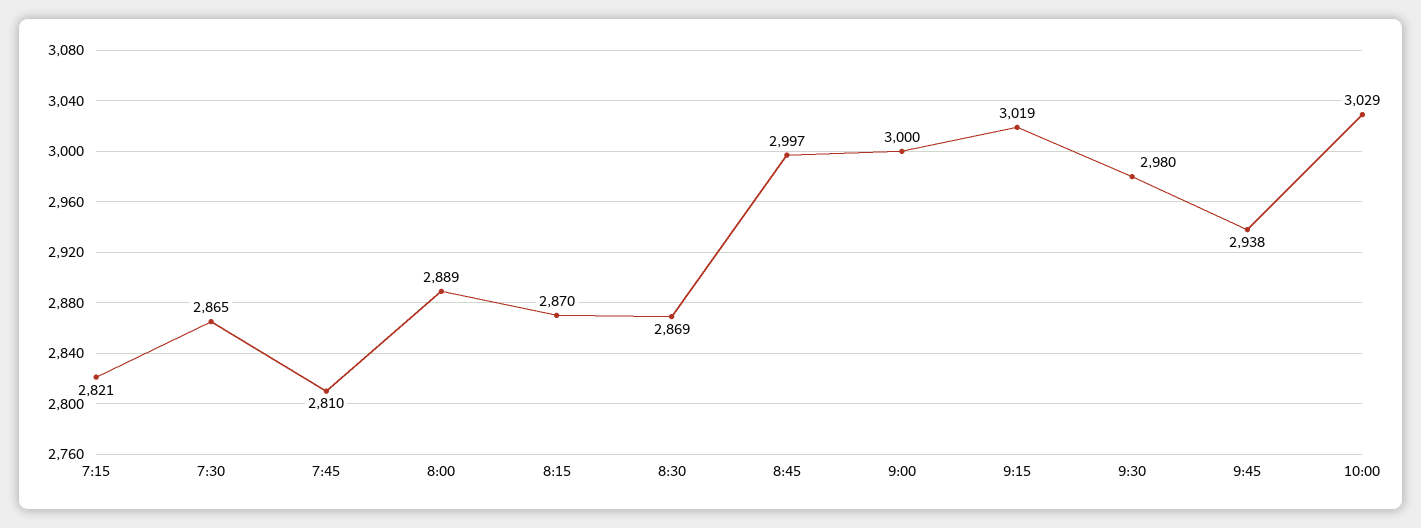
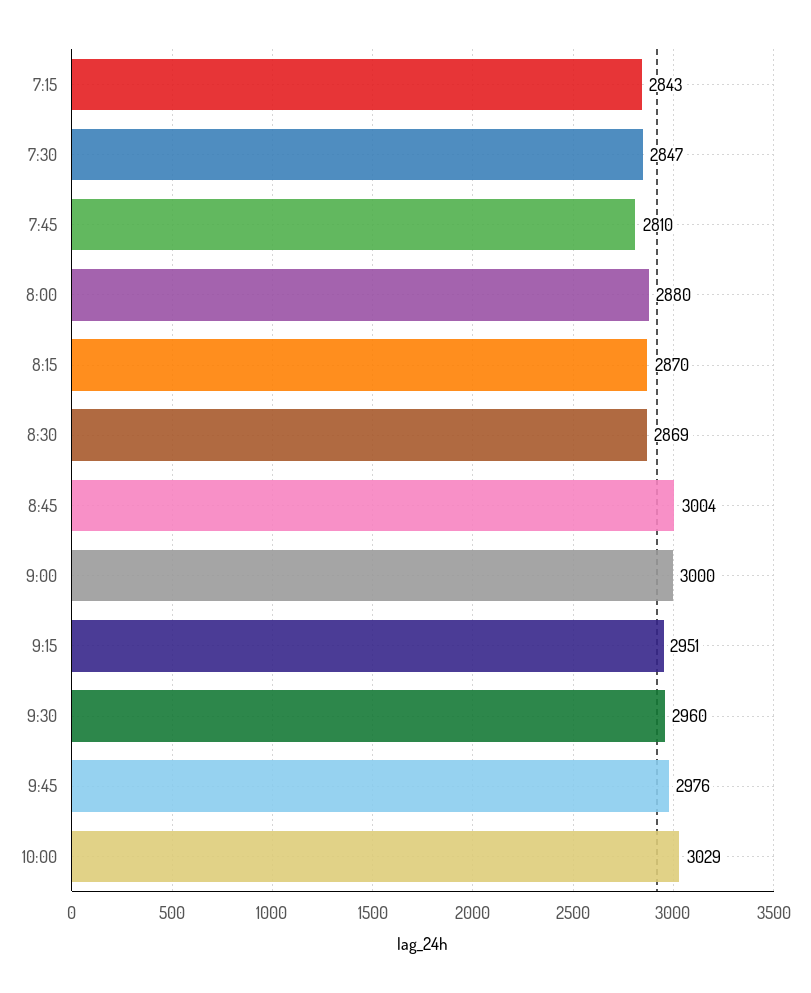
7:15: 2821 -> 2843
7:30: 2865 -> 2847
8:00: 2889 -> 2880
8:45: 2997 -> 3004
9:15: 3019 -> 2951
9:30: 2980 -> 2960
9:45: 2938 -> 2976

